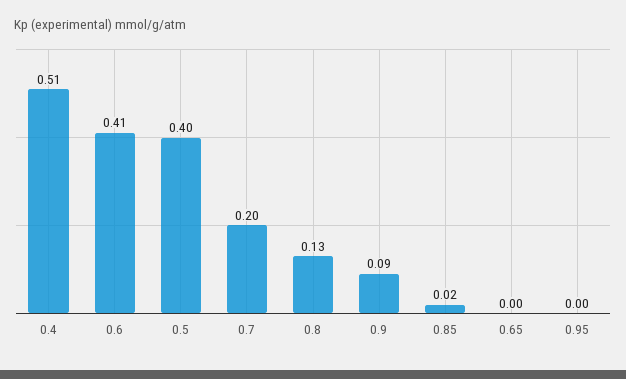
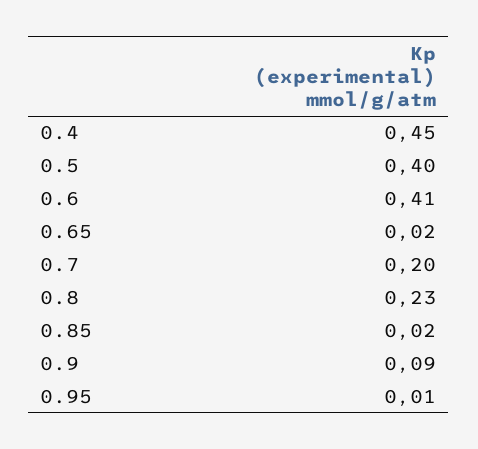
0.4: 0.51 -> 0.45
0.8: 0.13 -> 0.23
0.65: 0 -> 0.02
0.95: 0 -> 0.01

